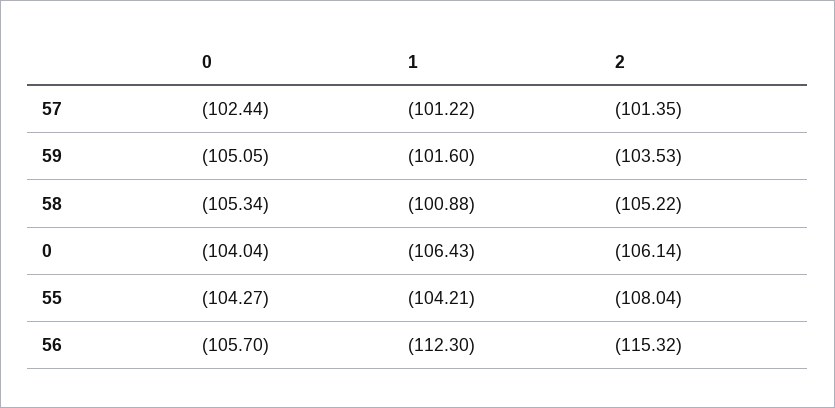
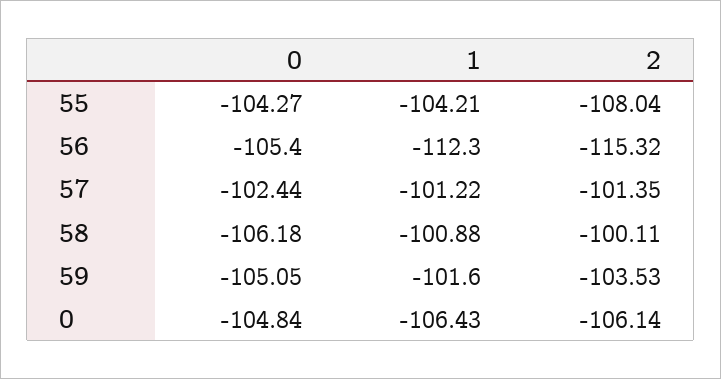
0, 58: -105.34 -> -106.18
2, 58: -105.22 -> -100.11
0, 0: -104.04 -> -104.84
0, 56: -105.7 -> -105.4

